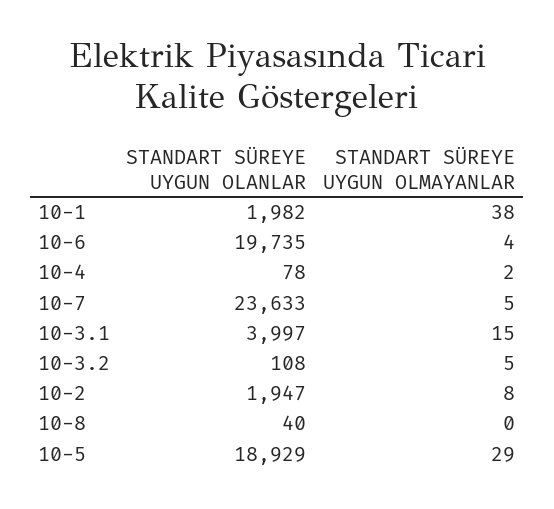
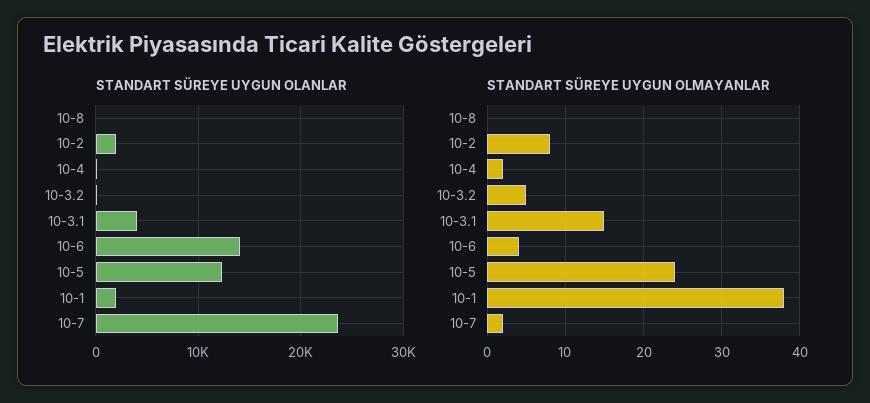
STANDART SÜREYE UYGUN OLANLAR, 10-6: 19735 -> 14000
STANDART SÜREYE UYGUN OLMAYANLAR, 10-7: 5 -> 2
STANDART SÜREYE UYGUN OLANLAR, 10-5: 18929 -> 12000
STANDART SÜREYE UYGUN OLMAYANLAR, 10-5: 29 -> 24

